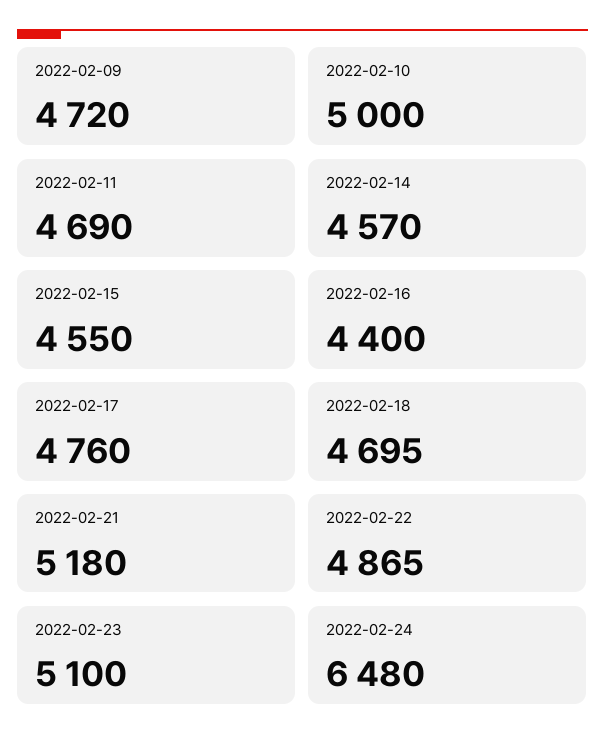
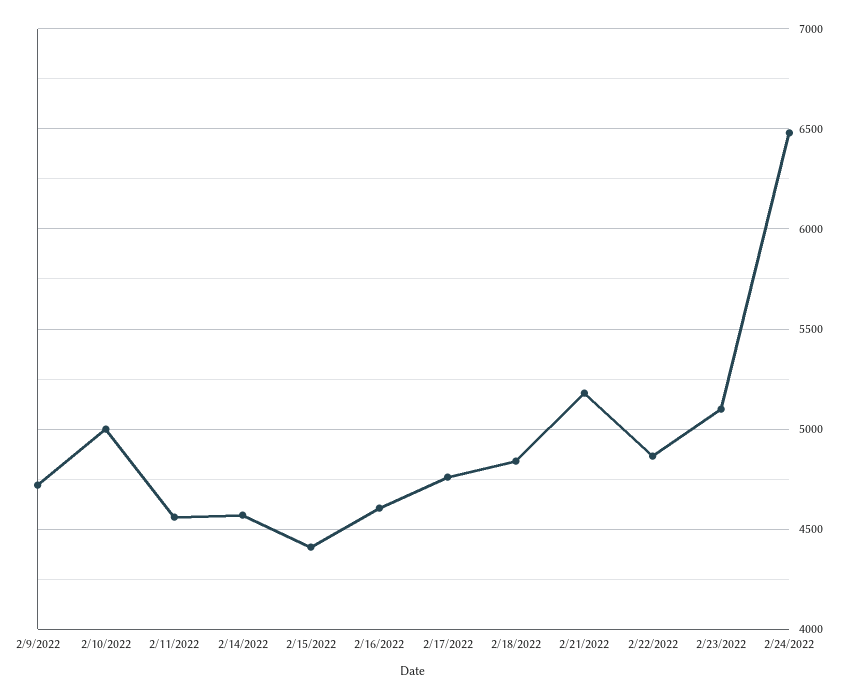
2022-02-11: 4690 -> 4550
2022-02-15: 4550 -> 4400
2022-02-16: 4400 -> 4600
2022-02-18: 4695 -> 4850

